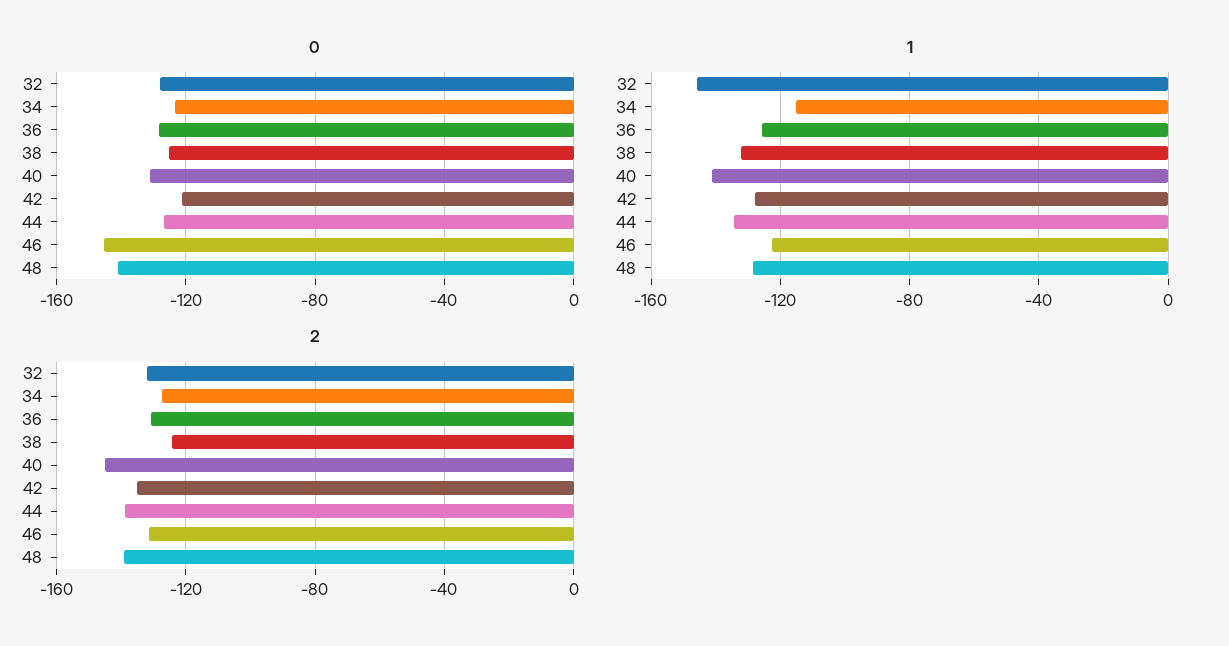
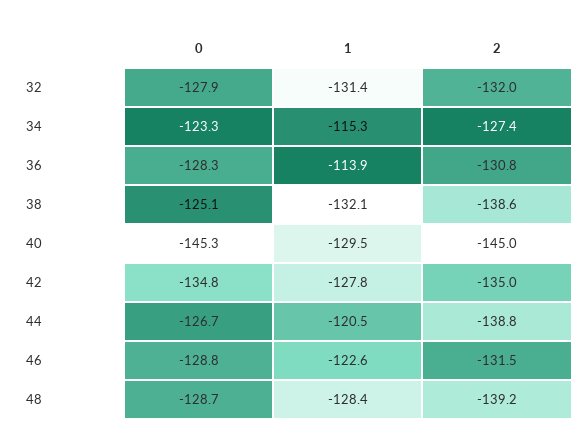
0, 40: -130 -> -145.3
0, 42: -120 -> -134.8
0, 46: -145 -> -128.8
0, 48: -140 -> -128.7
1, 32: -145 -> -131.4
1, 36: -125 -> -113.9
1, 40: -140 -> -129.5
1, 44: -135 -> -120.5
2, 38: -125 -> -138.6

